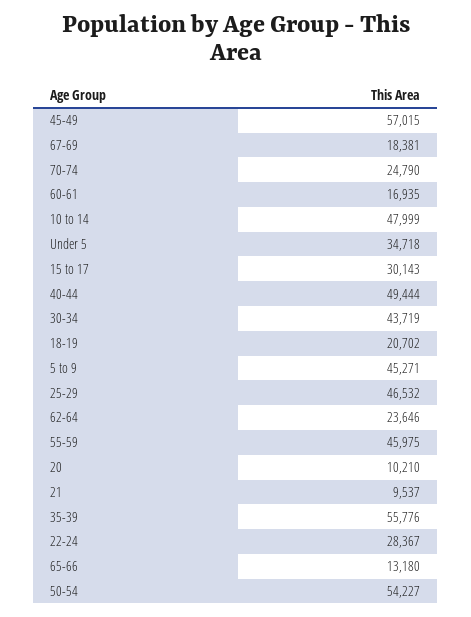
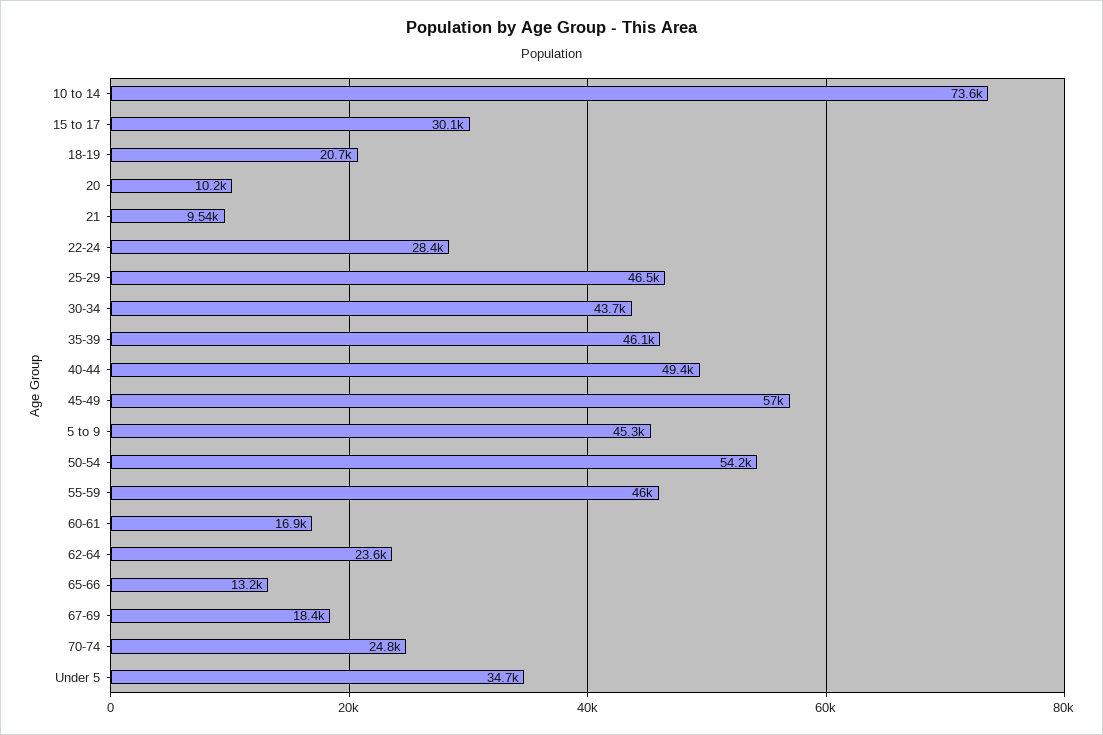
10 to 14: 47999 -> 73600
35-39: 55776 -> 46100

